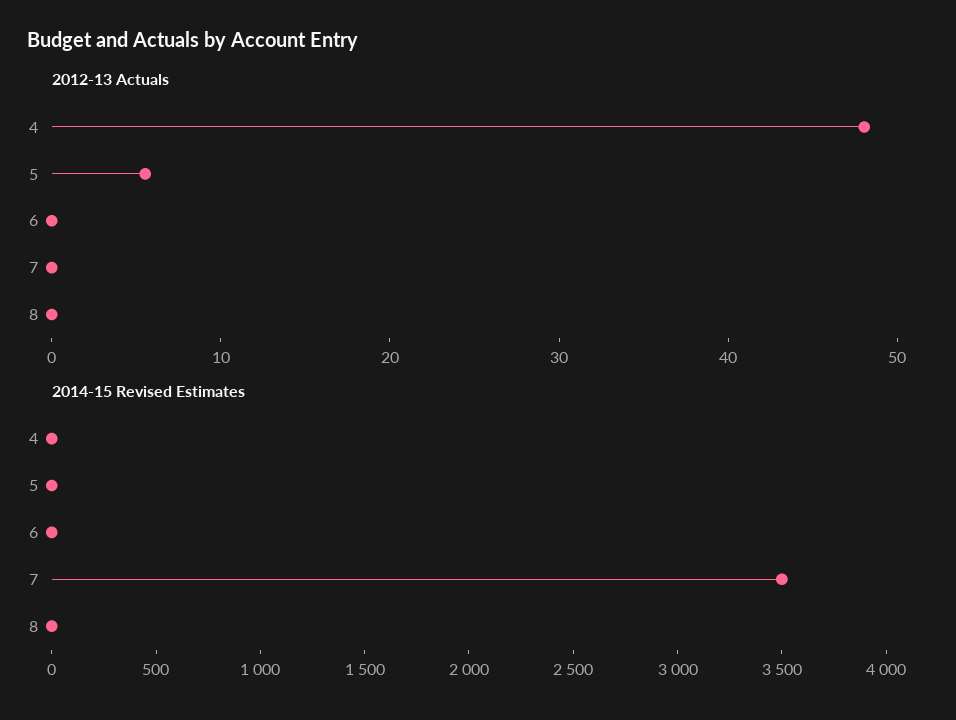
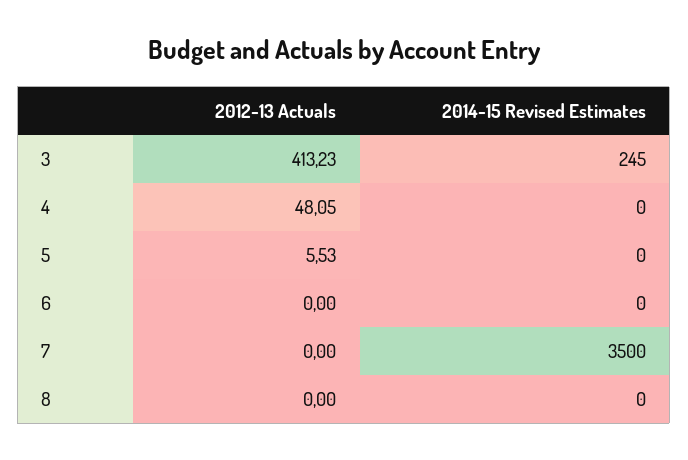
2012-13 Actuals, 3: none -> 413.23
2014-15 Revised Estimates, 3: none -> 245

